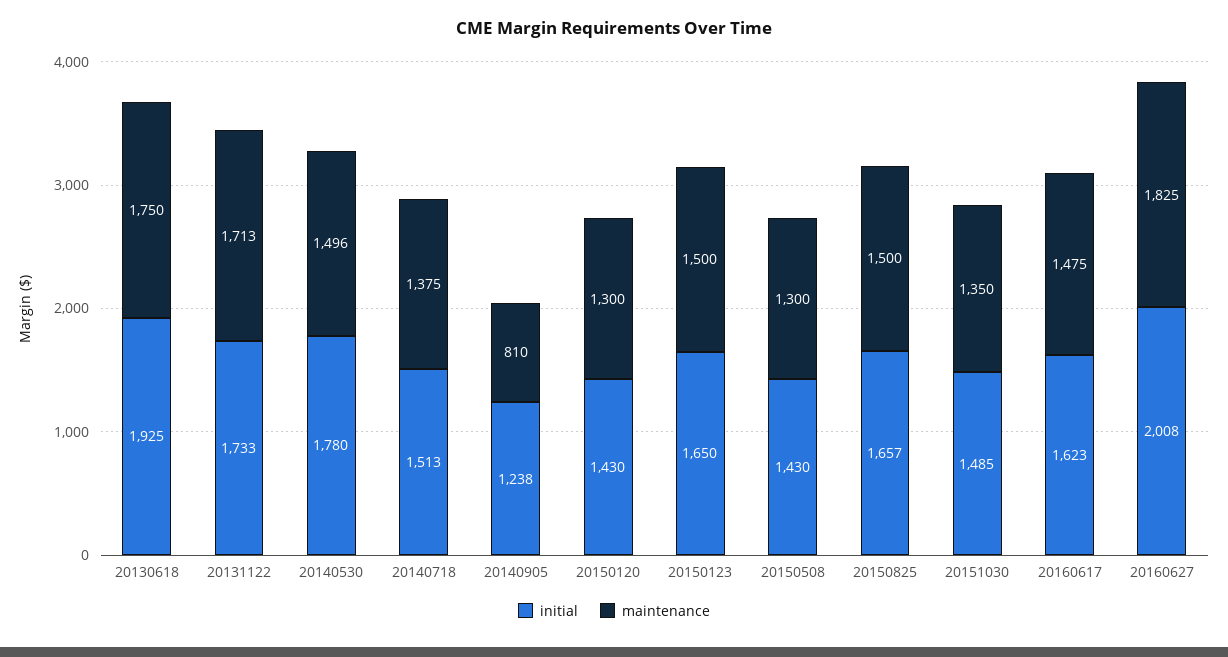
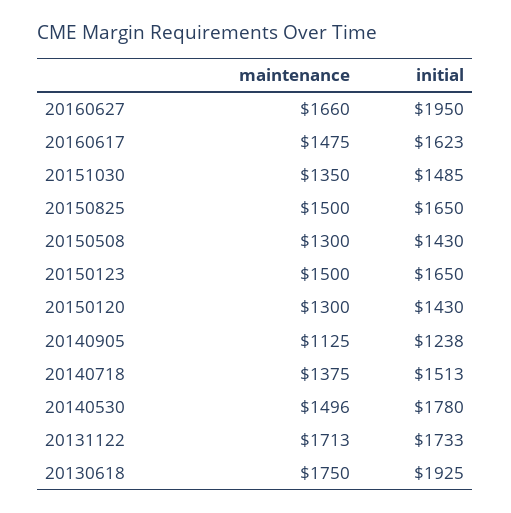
maintenance, 20140905: 810 -> 1125
initial, 20150825: 1657 -> 1650
initial, 20160627: 2008 -> 1950
maintenance, 20160627: 1825 -> 1660

